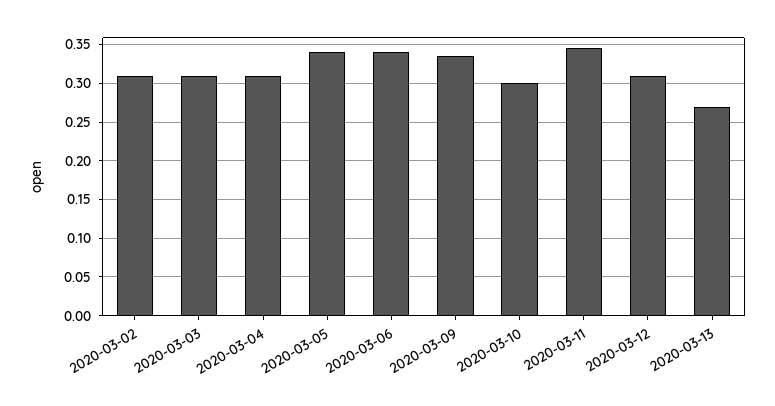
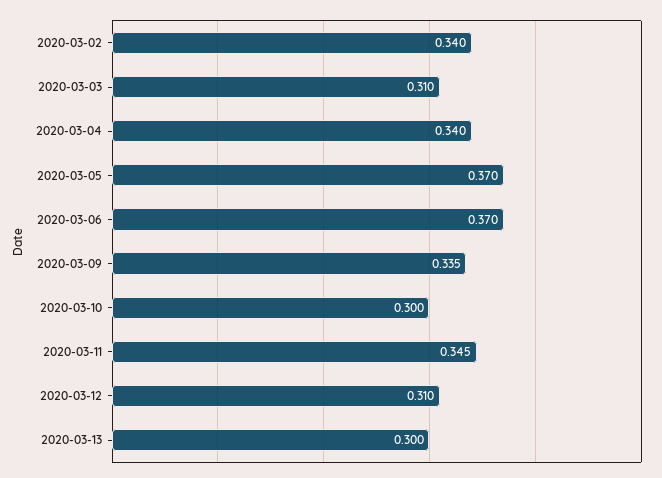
2020-03-02: 0.31 -> 0.34
2020-03-04: 0.31 -> 0.34
2020-03-05: 0.34 -> 0.37
2020-03-06: 0.34 -> 0.37
2020-03-13: 0.27 -> 0.3

